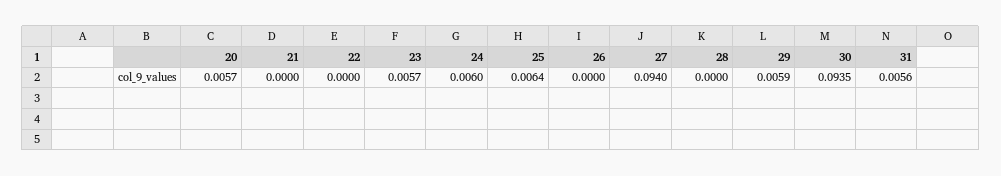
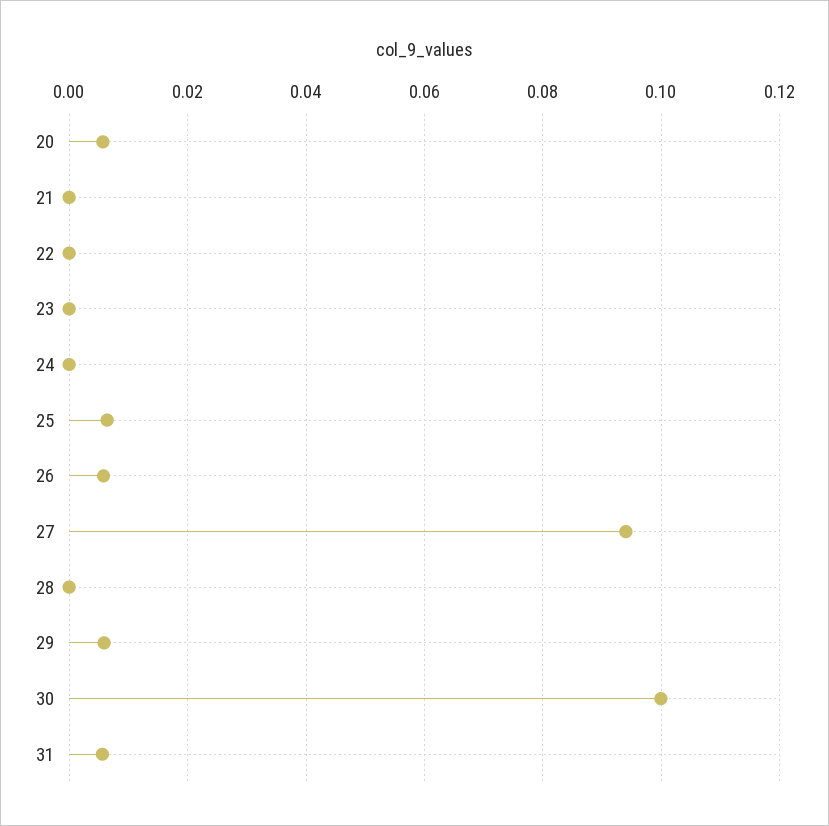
23: 0.0057 -> 0
24: 0.006 -> 0
26: 0 -> 0.006
30: 0.0935 -> 0.1

